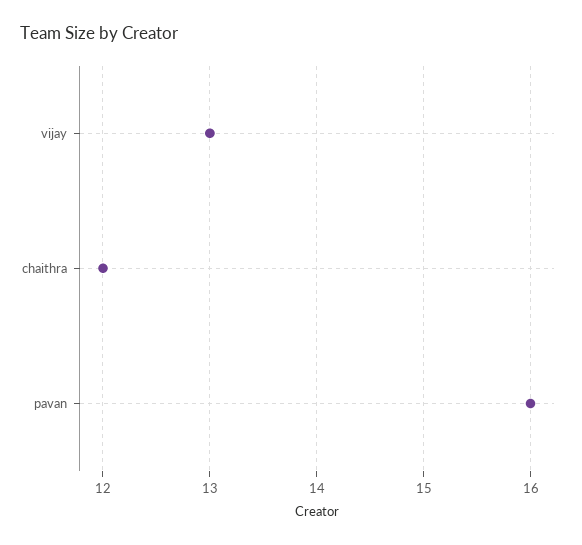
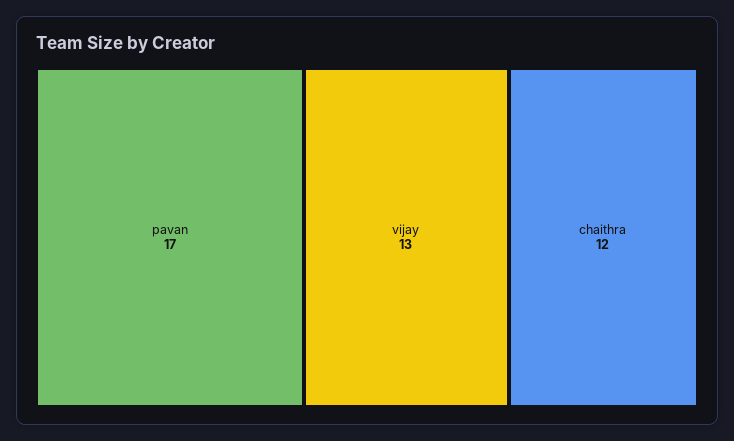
pavan: 16 -> 17

